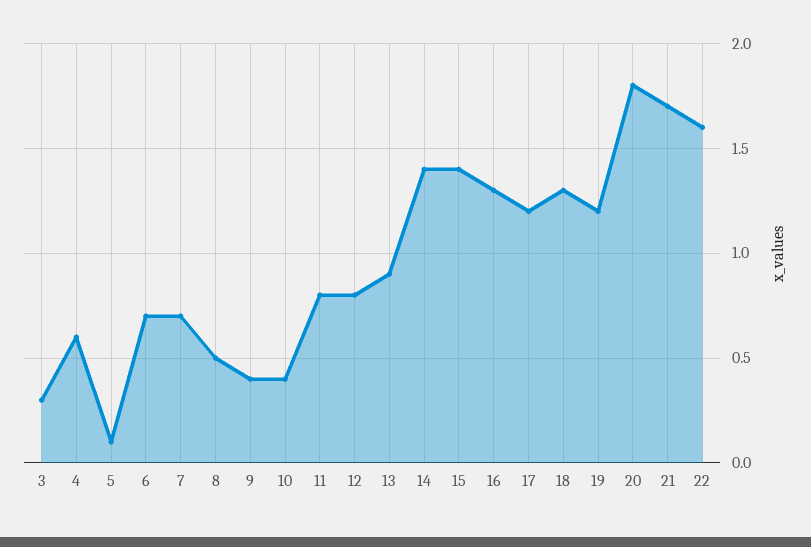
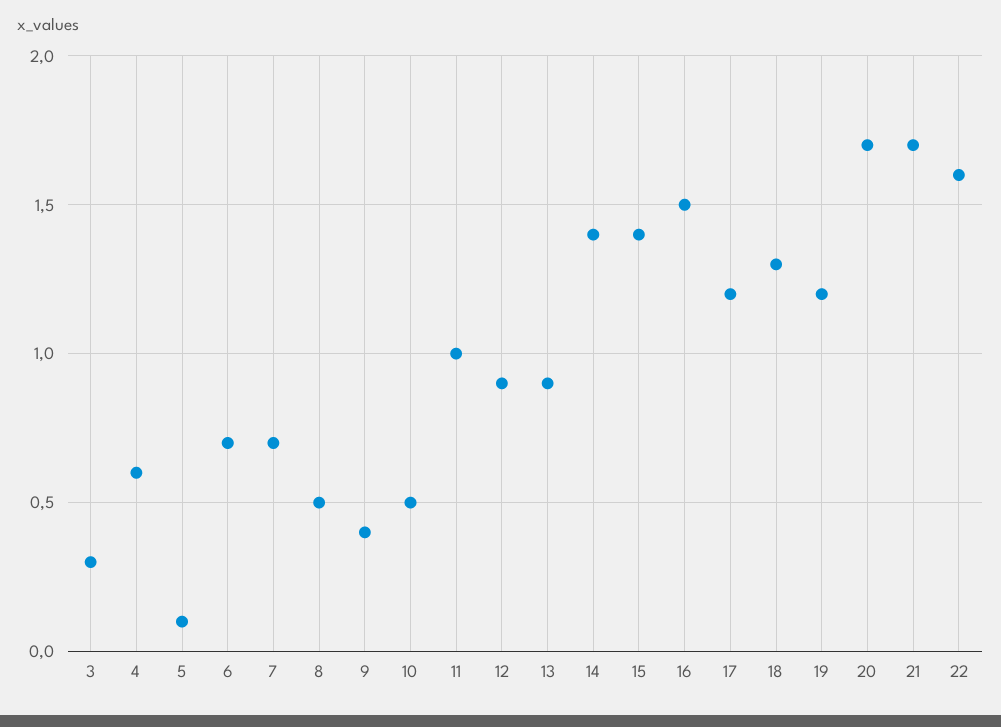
10: 0.4 -> 0.5
11: 0.8 -> 1
12: 0.8 -> 0.9
16: 1.3 -> 1.5
20: 1.8 -> 1.7

